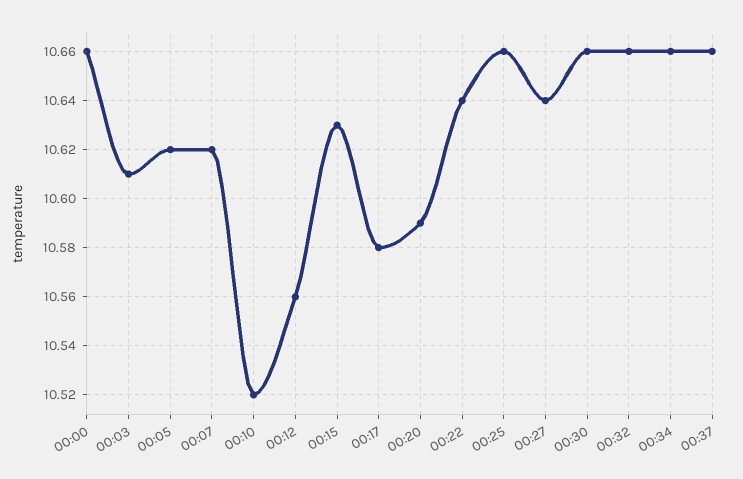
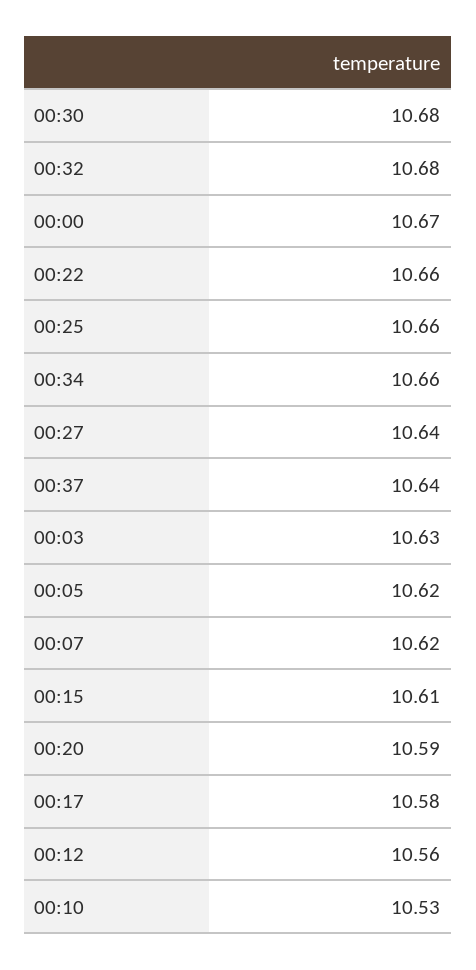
00:00: 10.66 -> 10.67
00:03: 10.61 -> 10.63
00:10: 10.52 -> 10.53
00:15: 10.63 -> 10.61
00:22: 10.64 -> 10.66
00:30: 10.66 -> 10.68
00:32: 10.66 -> 10.68
00:37: 10.66 -> 10.64

